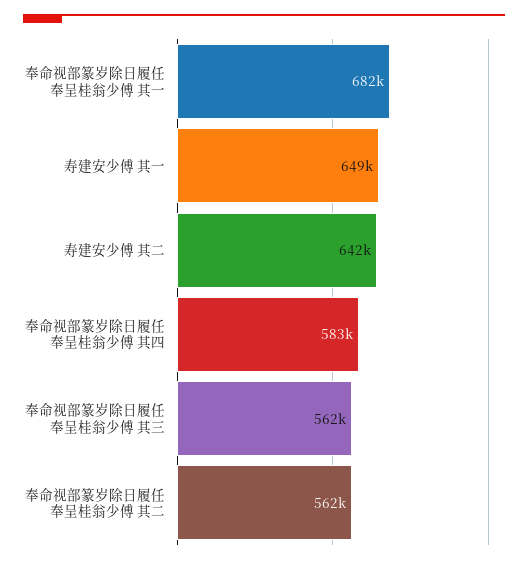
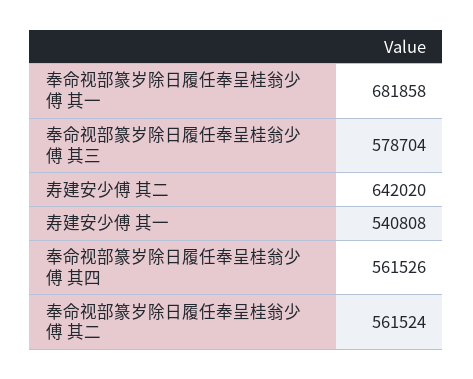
寿建安少傅 其一: 649000 -> 540808
奉命视部篆岁除日履任奉呈桂翁少傅 其四: 583000 -> 561526
奉命视部篆岁除日履任奉呈桂翁少傅 其三: 562000 -> 578704

